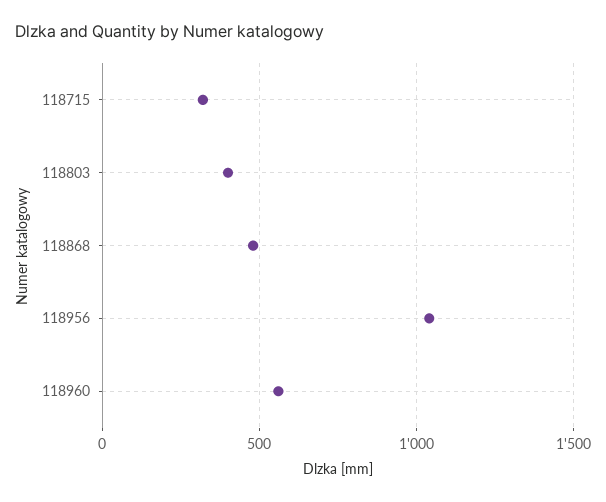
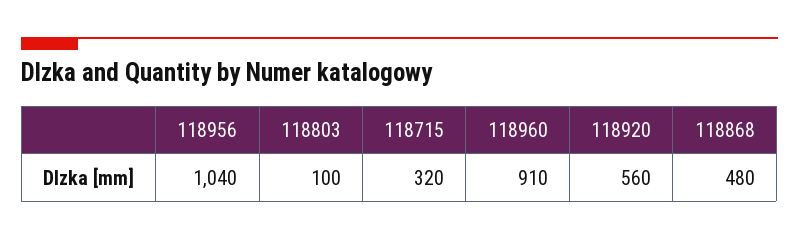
118803: 400 -> 100
118960: 550 -> 910
118920: none -> 560

